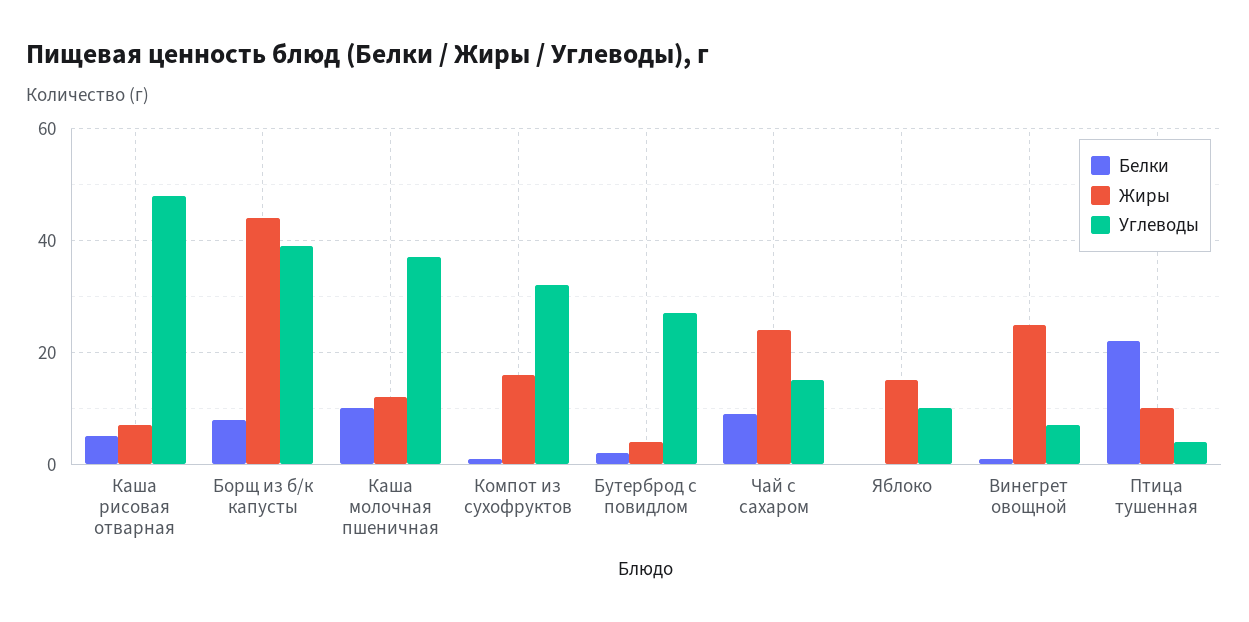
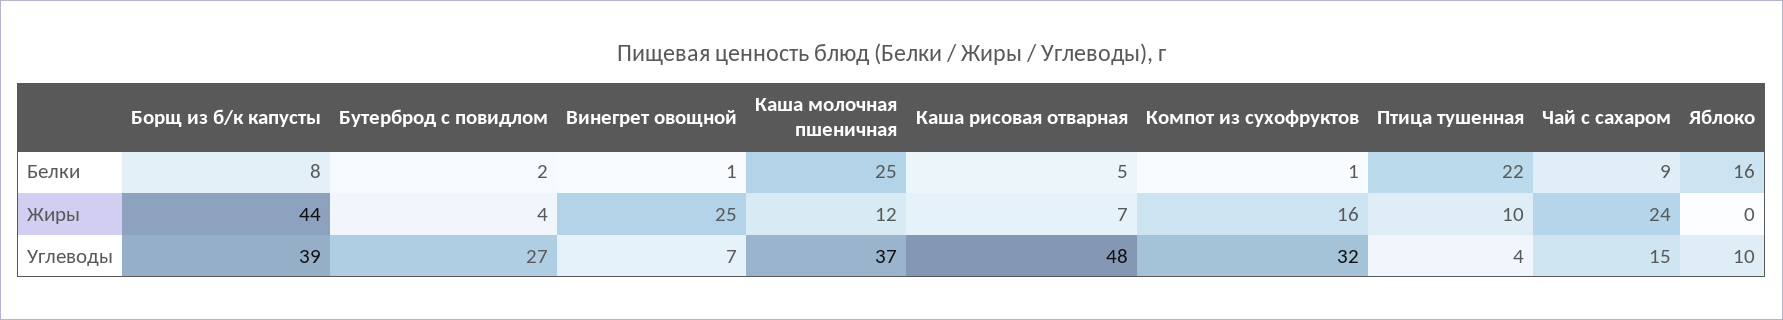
Белки, Каша молочная пшеничная: 10 -> 25
Белки, Яблоко: 0 -> 16
Жиры, Яблоко: 15 -> 0

